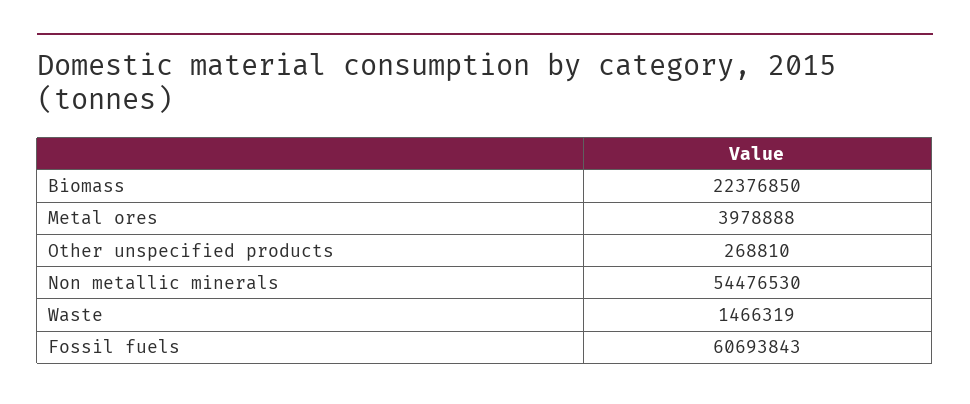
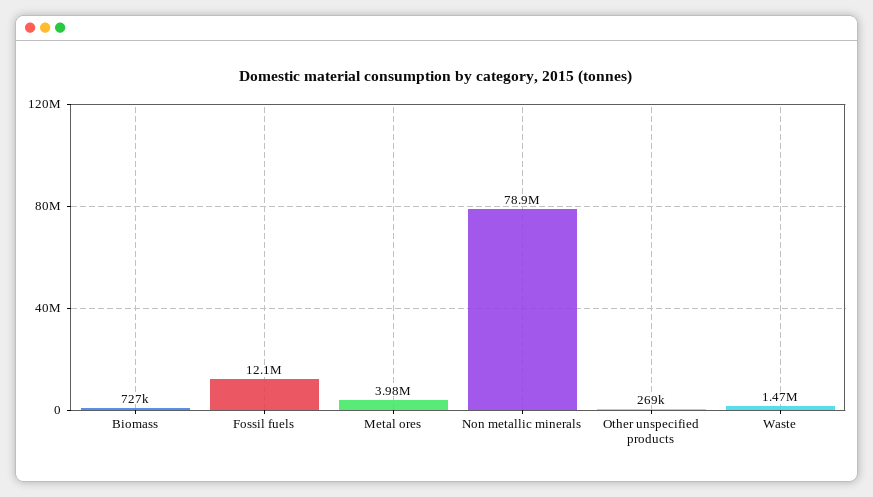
Biomass: 22376850 -> 727000
Non metallic minerals: 54476530 -> 78900000
Fossil fuels: 60693843 -> 12100000

